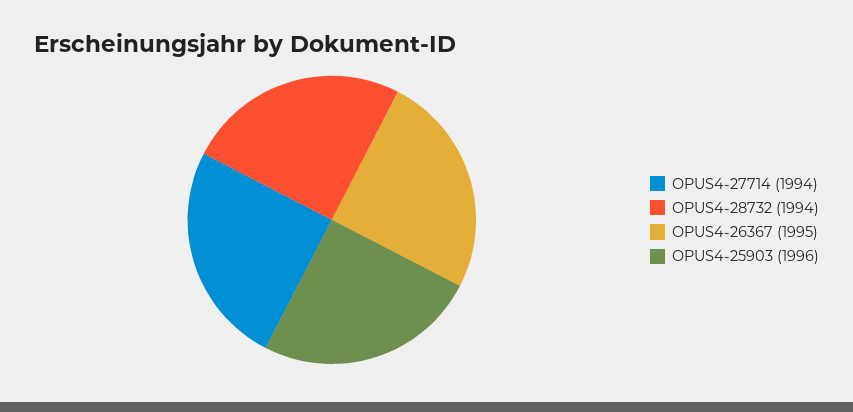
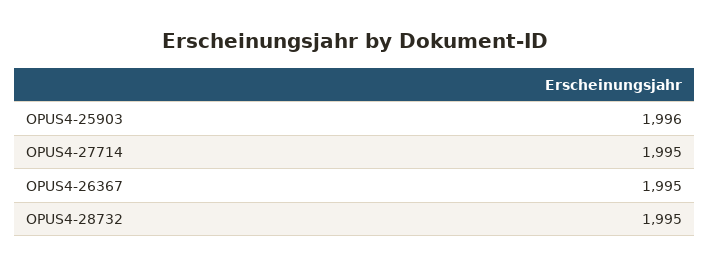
OPUS4-27714: 1994 -> 1995
OPUS4-28732: 1994 -> 1995

